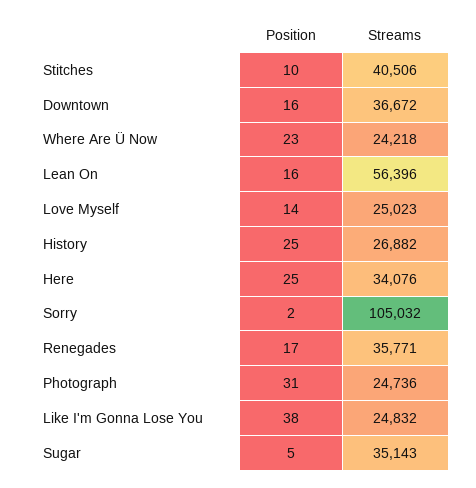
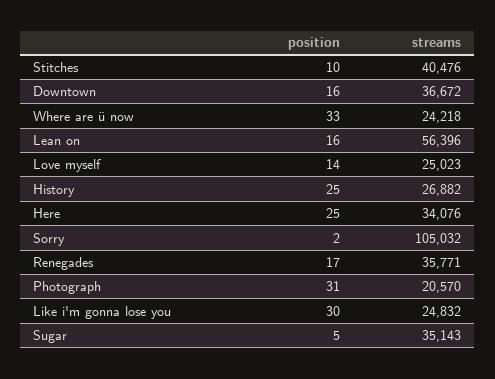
Streams, Stitches: 40506 -> 40476
Position, Where Are Ü Now: 23 -> 33
Streams, Photograph: 24736 -> 20570
Position, Like I'm Gonna Lose You: 38 -> 30

